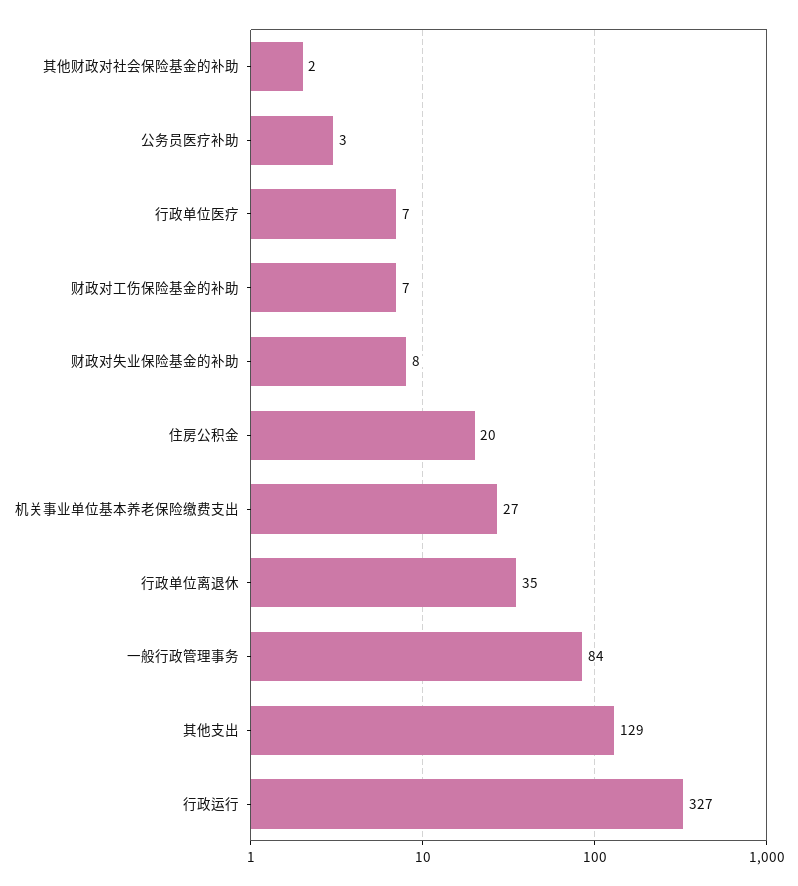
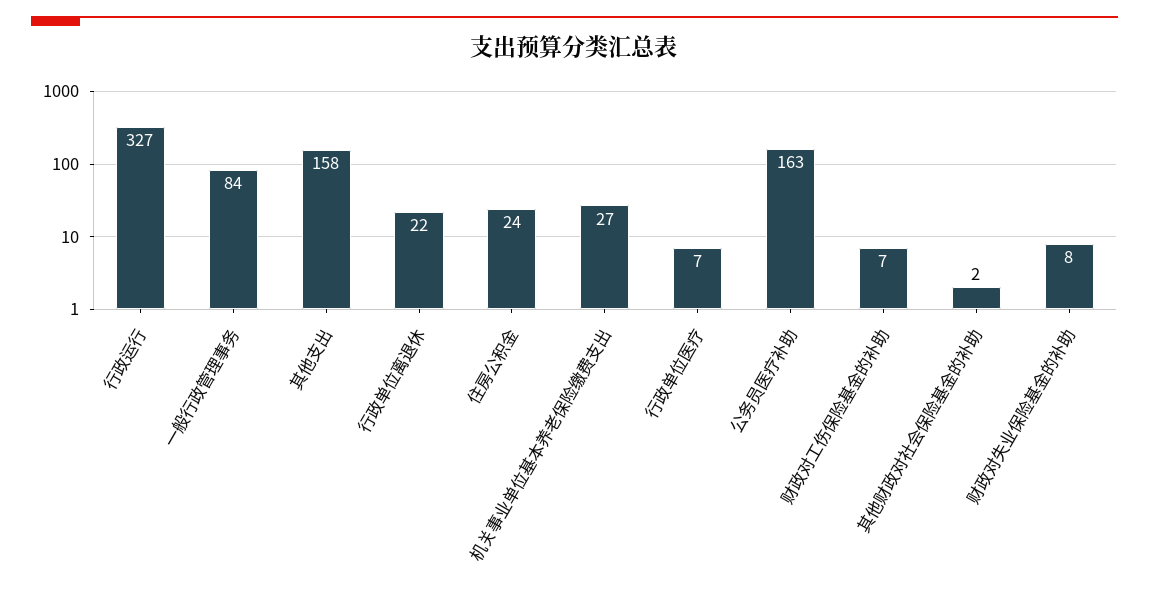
公务员医疗补助: 3 -> 163
住房公积金: 20 -> 24
行政单位离退休: 35 -> 22
其他支出: 129 -> 158

